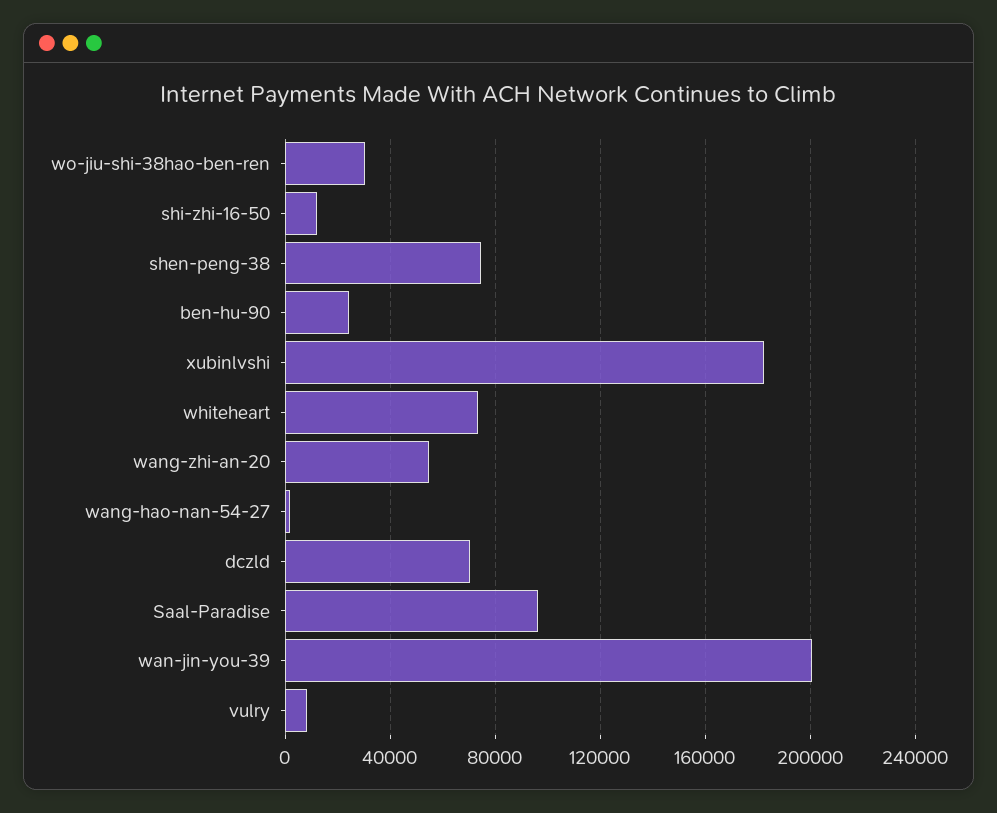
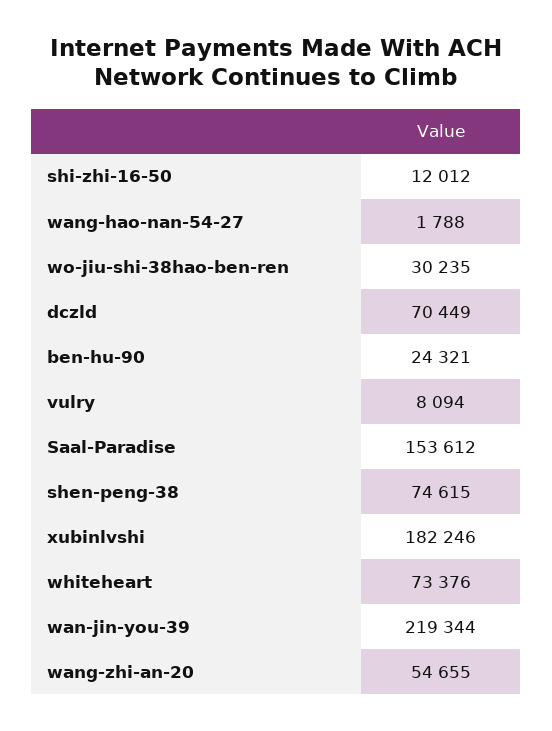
Saal-Paradise: 95000 -> 153612
wan-jin-you-39: 200000 -> 219344

